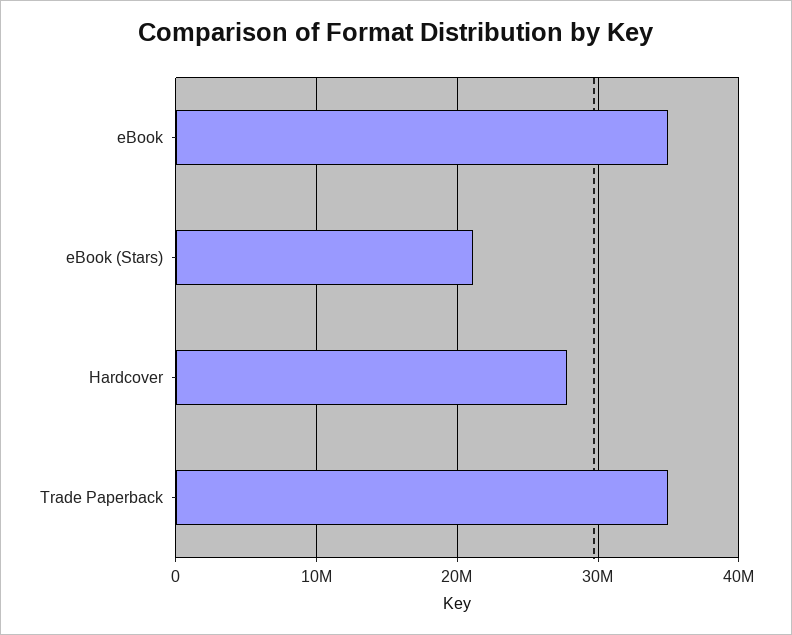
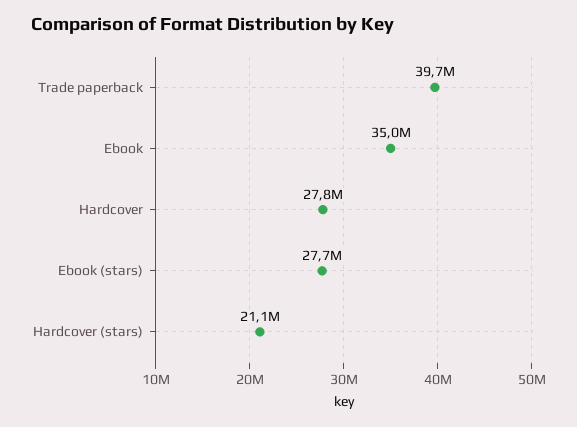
eBook (Stars): 21000000 -> 27700000
Trade Paperback: 35000000 -> 39700000
Hardcover (stars): none -> 21100000

